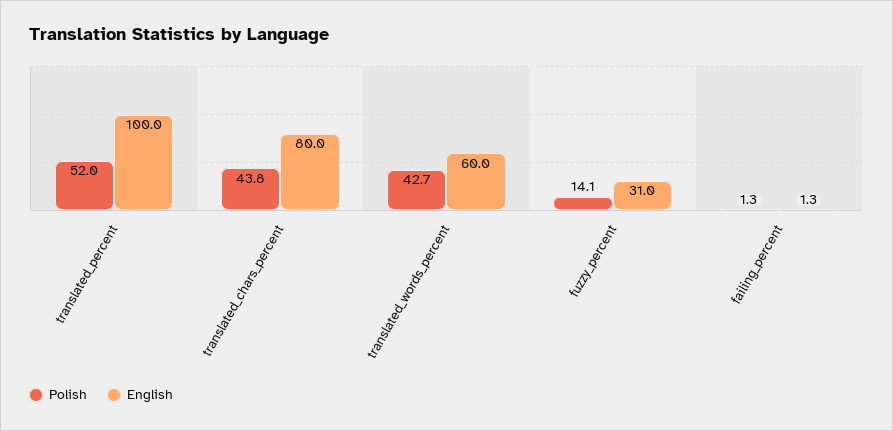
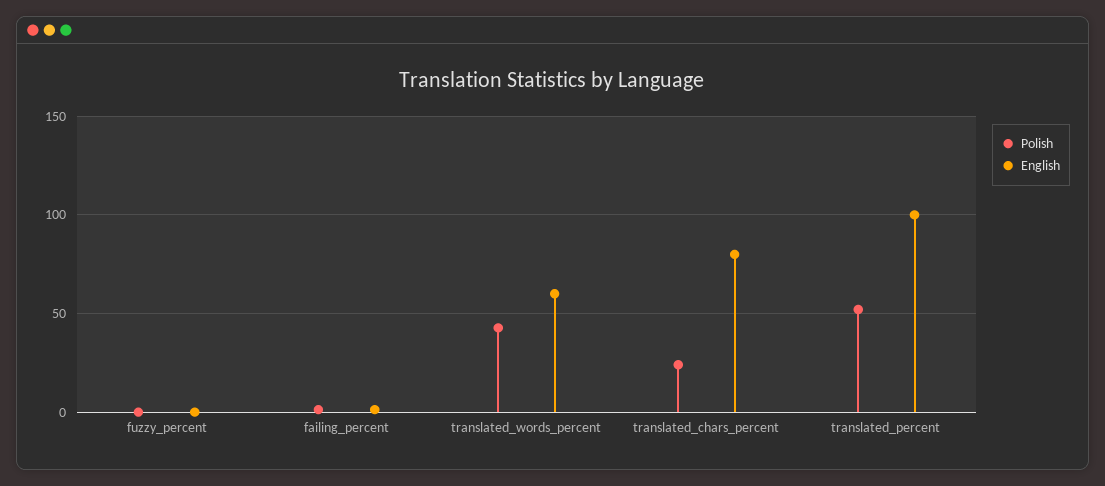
Polish, translated_chars_percent: 43.8 -> 25
Polish, fuzzy_percent: 14.1 -> 0
English, fuzzy_percent: 31 -> 0

